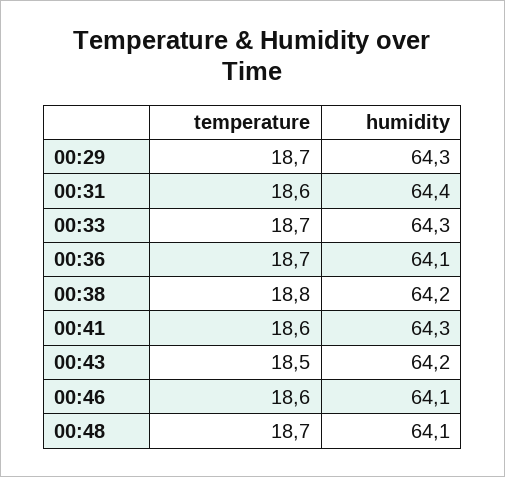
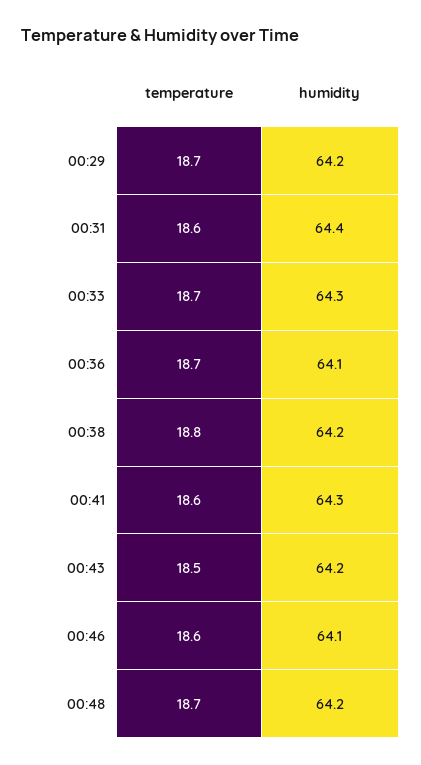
humidity, 00:29: 64.3 -> 64.2
humidity, 00:48: 64.1 -> 64.2

